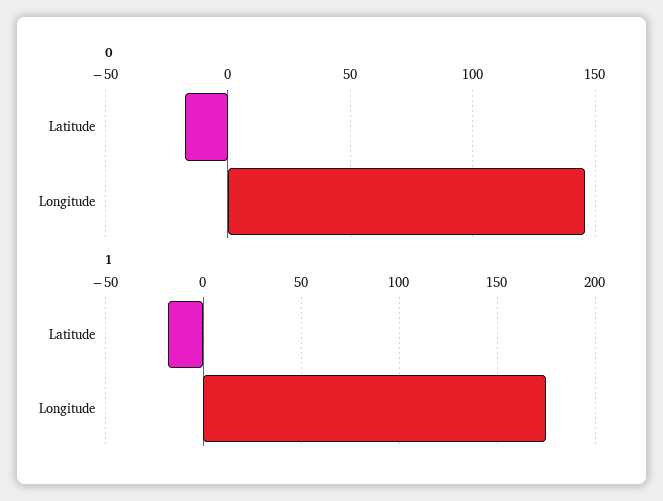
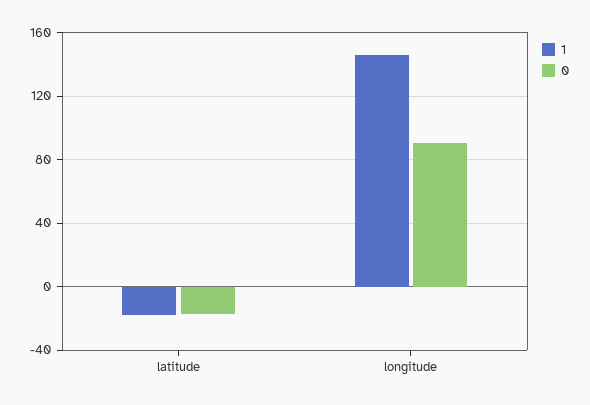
0, Longitude: 145 -> 90
1, Longitude: 175 -> 145

